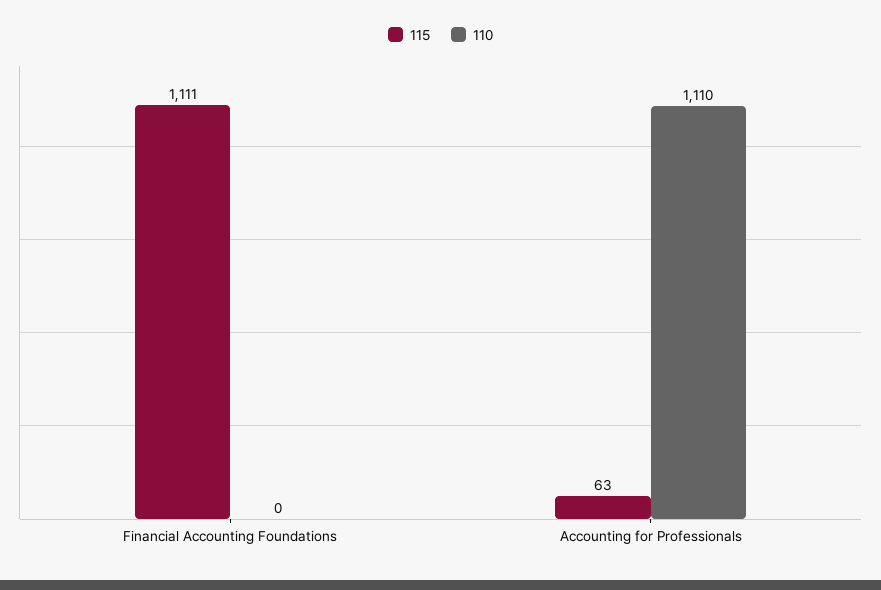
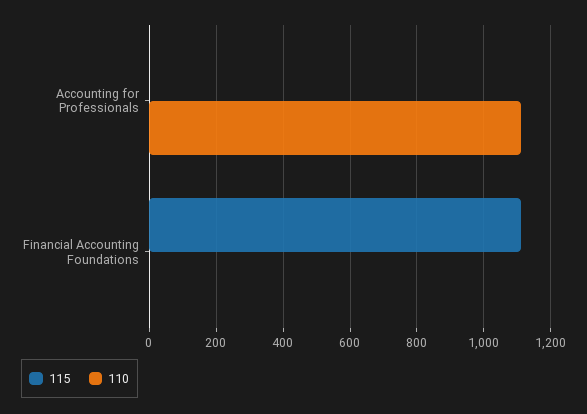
115, Accounting for Professionals: 63 -> 0

